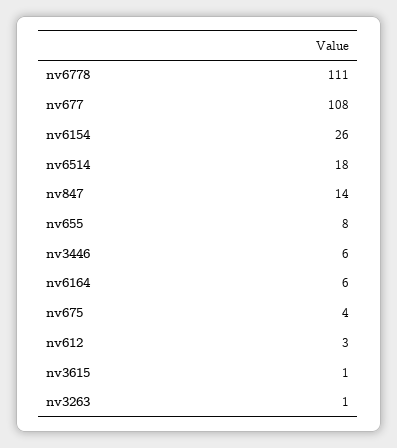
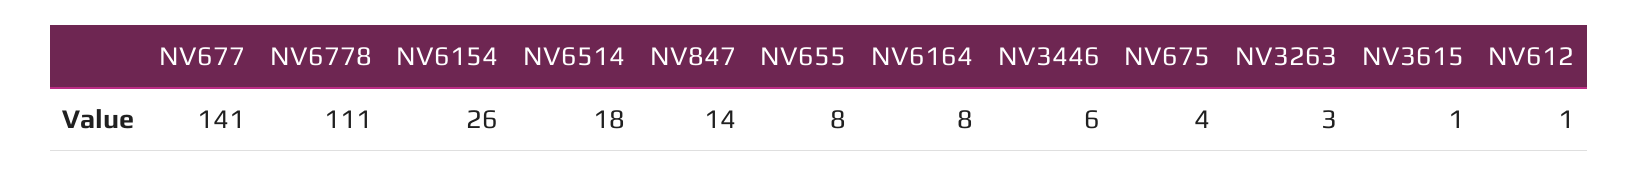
nv677: 108 -> 141
nv6164: 6 -> 8
nv612: 3 -> 1
nv3263: 1 -> 3

